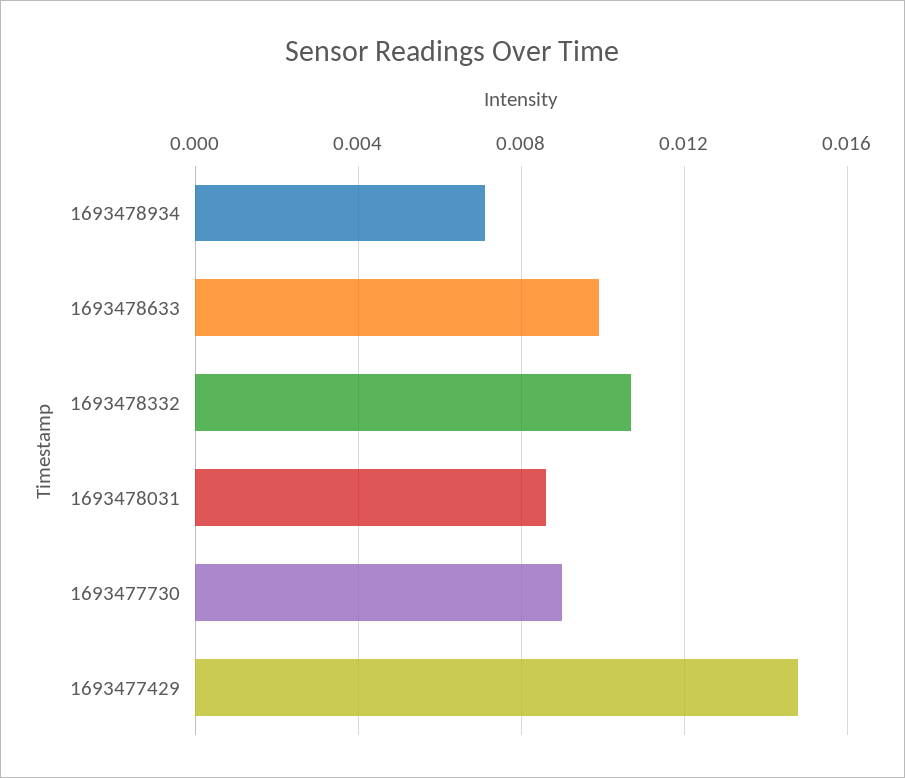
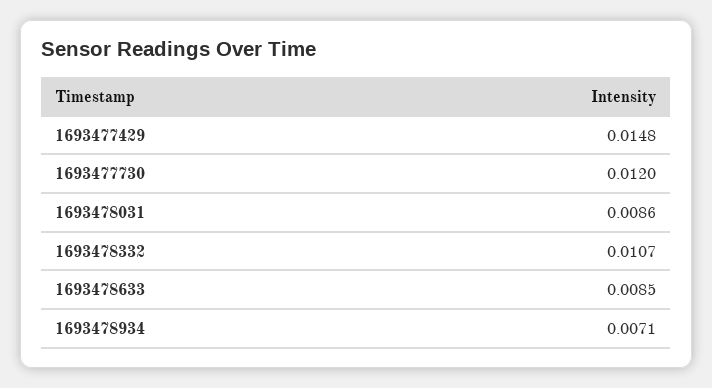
1693478633: 0.01 -> 0.0085
1693477730: 0.009 -> 0.012

